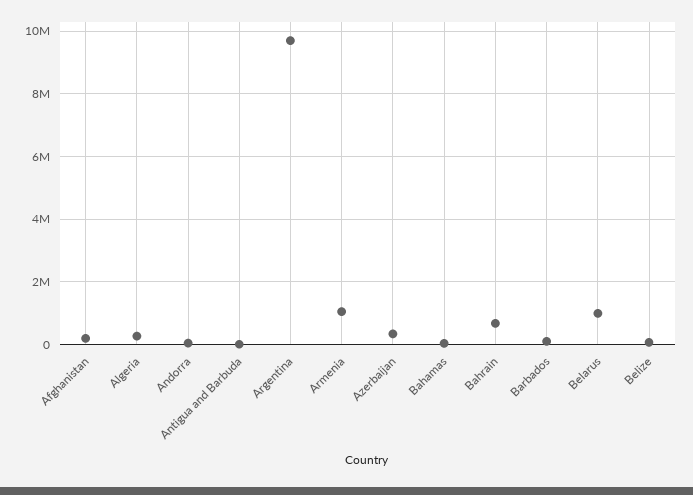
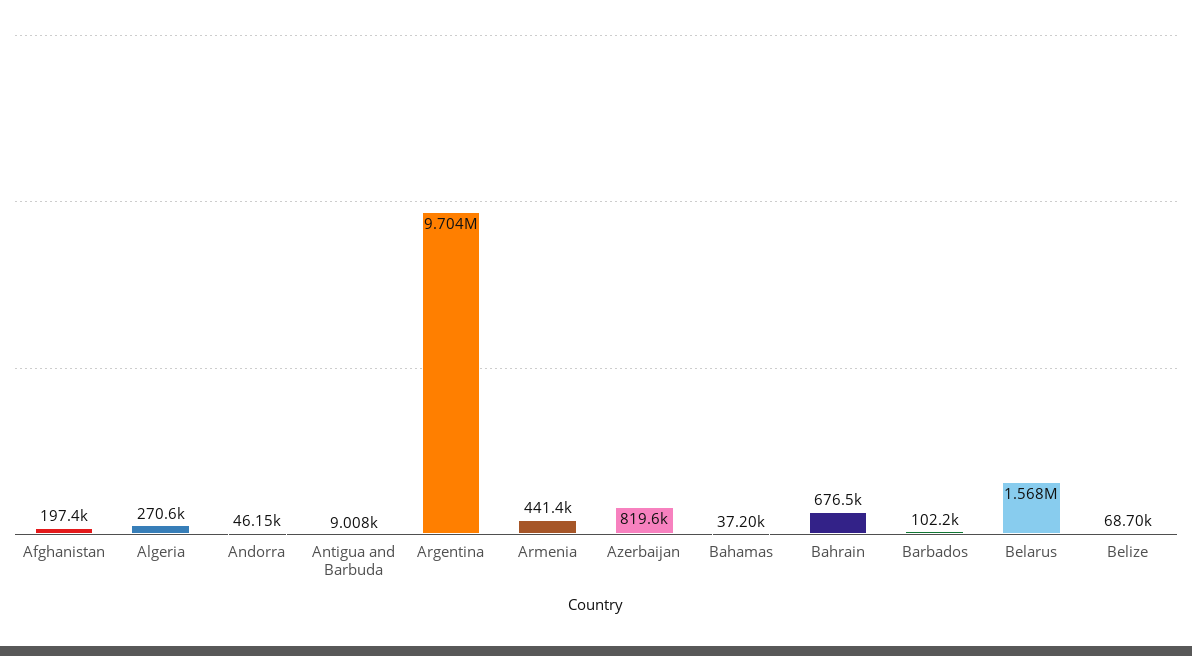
Armenia: 1000000 -> 441400
Azerbaijan: 400000 -> 819600
Belarus: 1000000 -> 1568000

